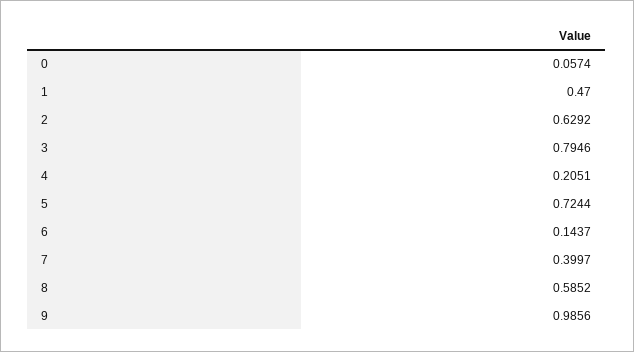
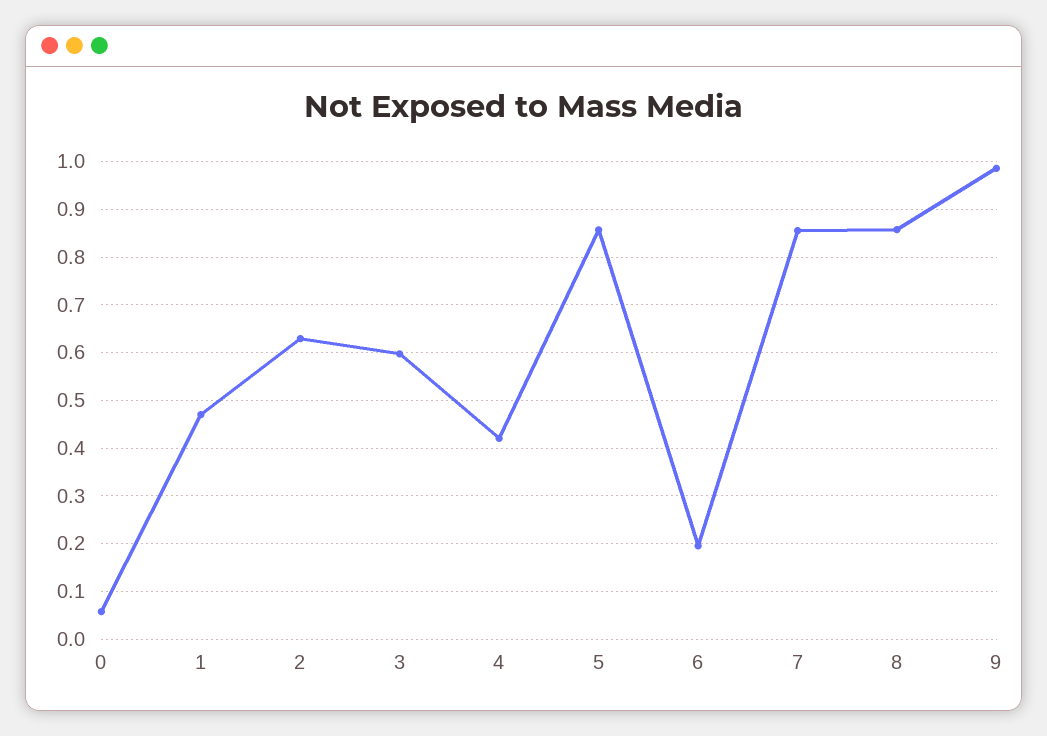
3: 0.7946 -> 0.6
4: 0.2051 -> 0.42
5: 0.7244 -> 0.86
6: 0.1437 -> 0.2
7: 0.3997 -> 0.86
8: 0.5852 -> 0.86

